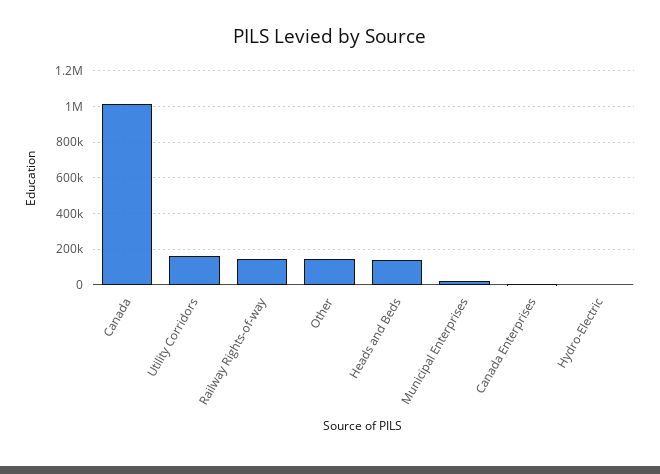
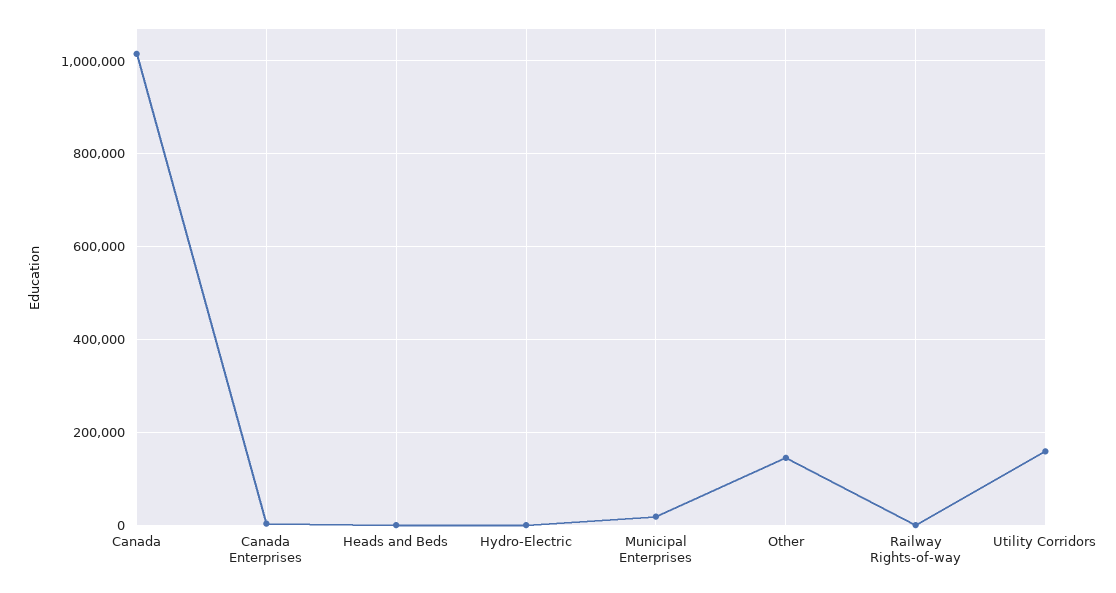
Railway Rights-of-way: 150000 -> 0
Heads and Beds: 150000 -> 0

